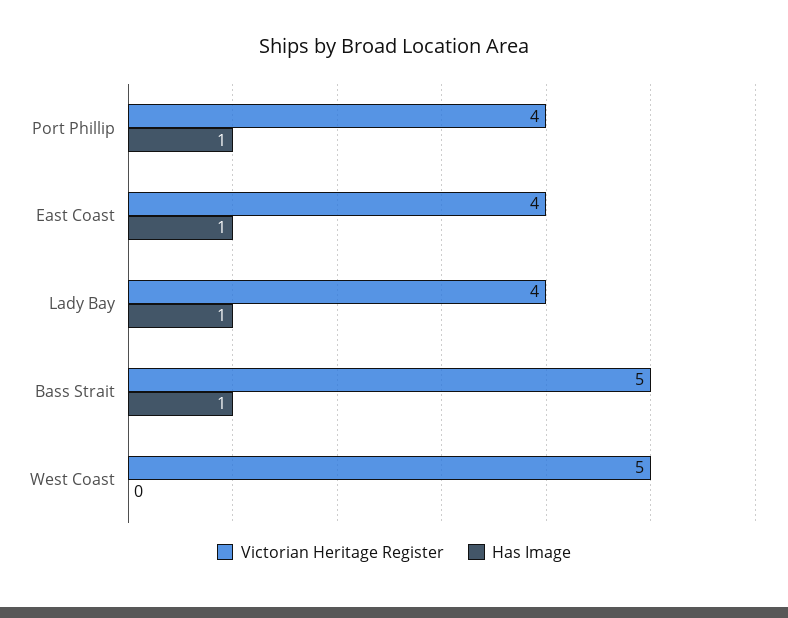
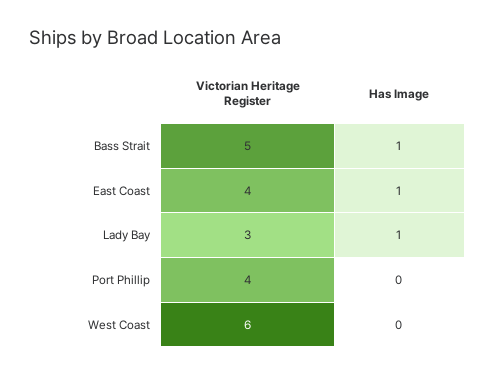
Has Image, Port Phillip: 1 -> 0
Victorian Heritage Register, Lady Bay: 4 -> 3
Victorian Heritage Register, West Coast: 5 -> 6

